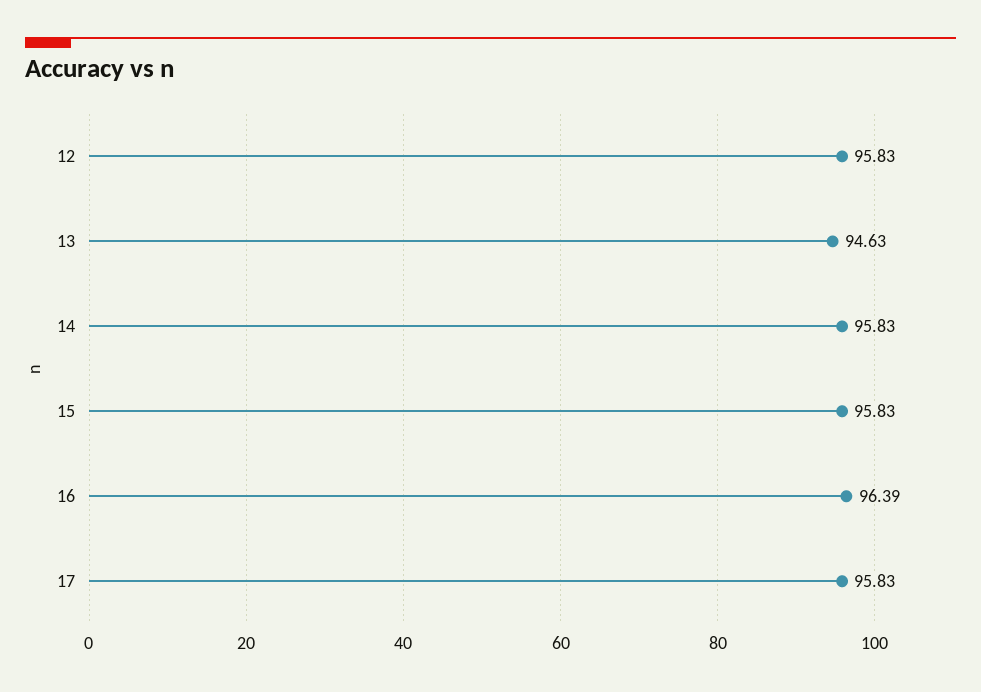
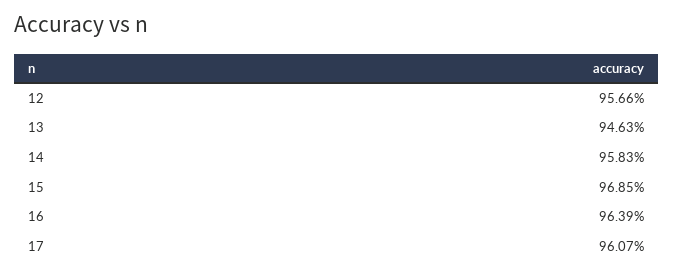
12: 95.83 -> 95.66
15: 95.83 -> 96.85
17: 95.83 -> 96.07

